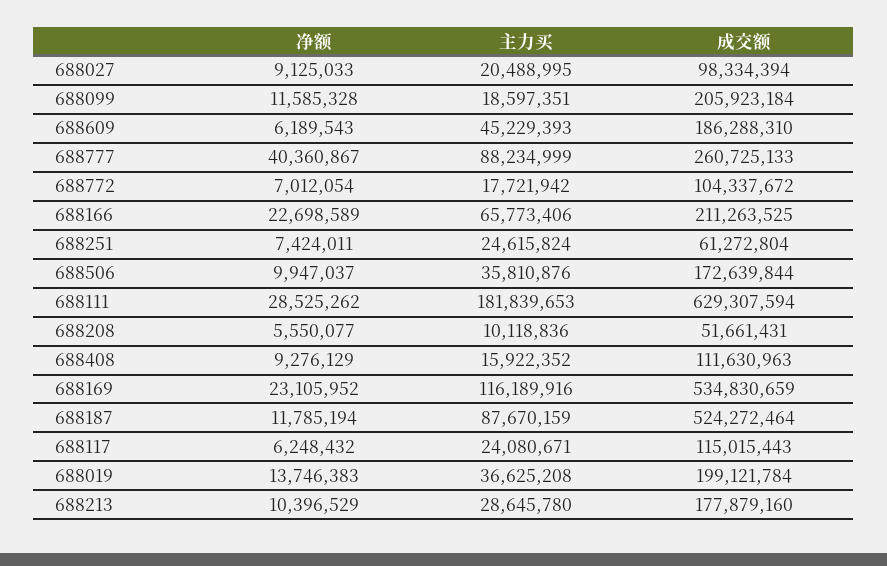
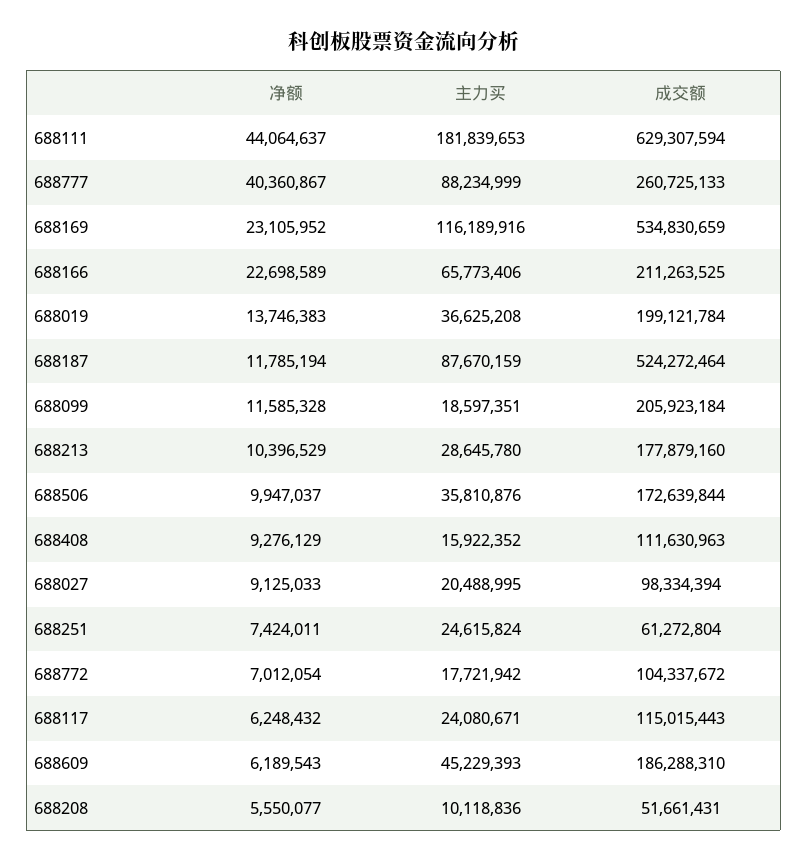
净额, 688111: 28525262 -> 44064637

